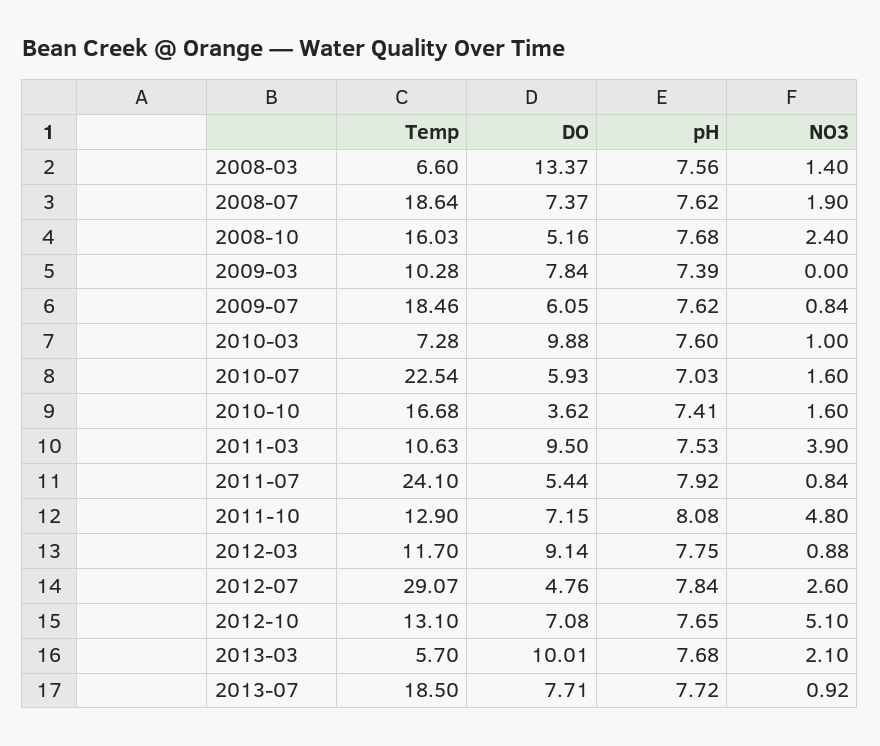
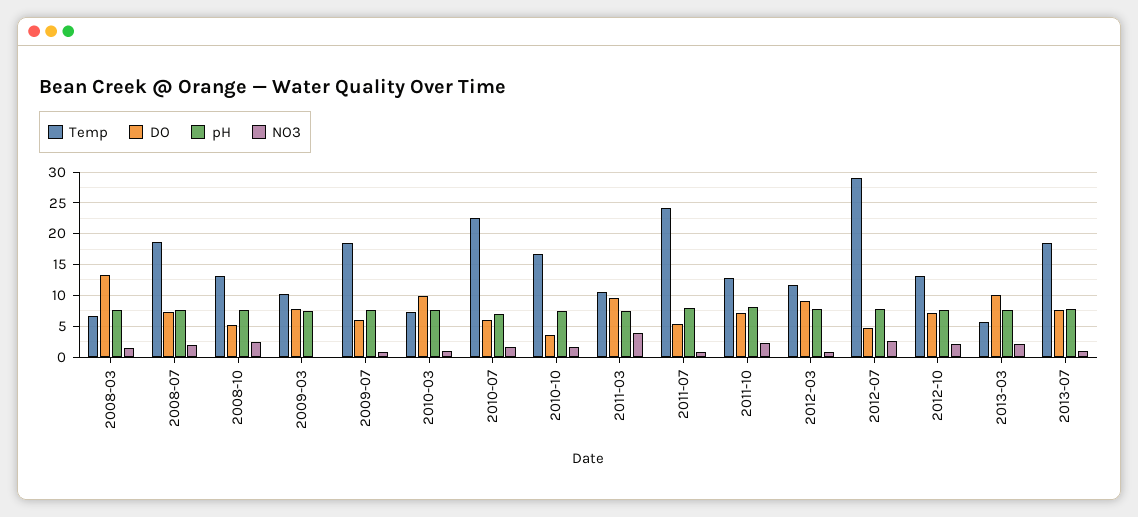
Temp, 2008-10: 16.03 -> 13
NO3, 2011-10: 4.8 -> 2
NO3, 2012-10: 5.1 -> 2

